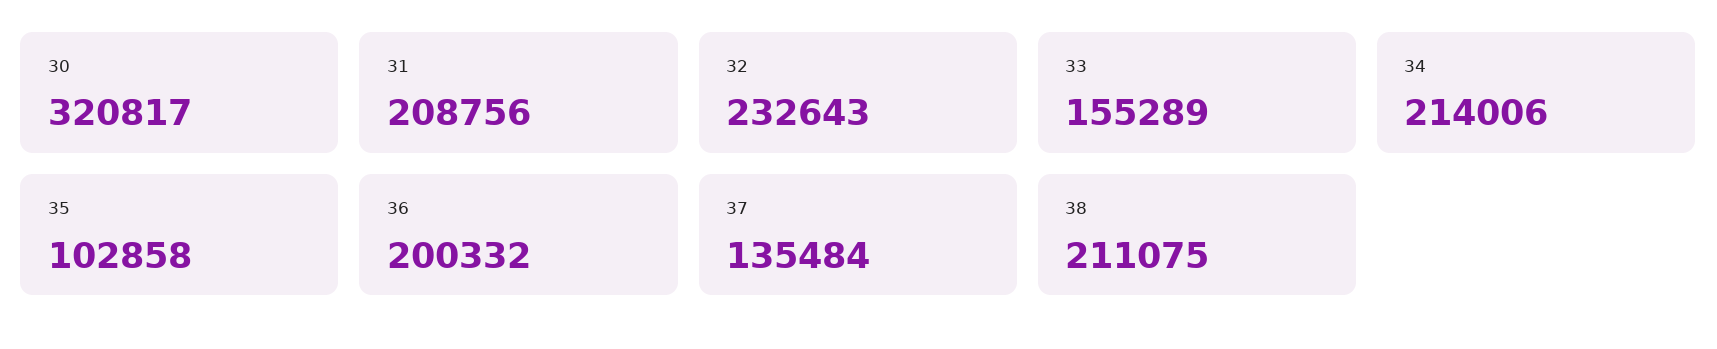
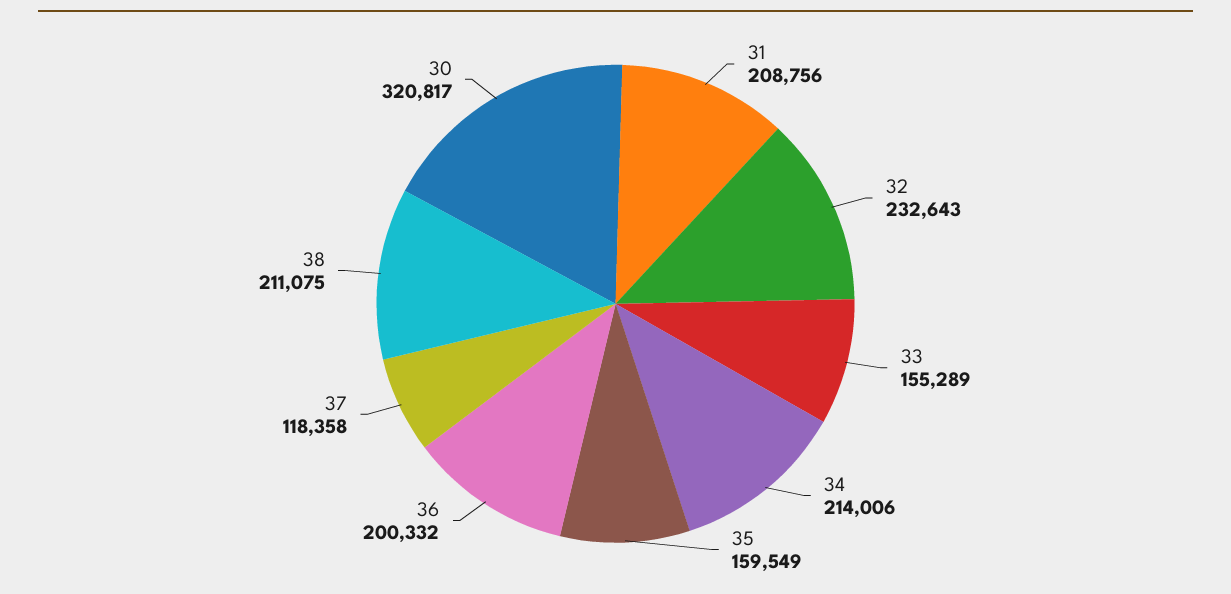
35: 102858 -> 159549
37: 135484 -> 118358

